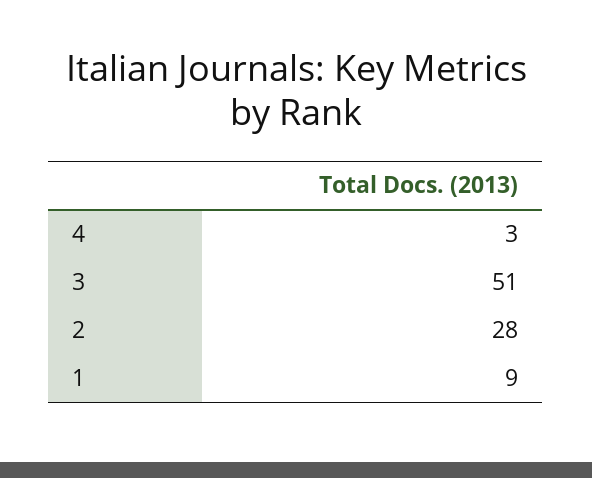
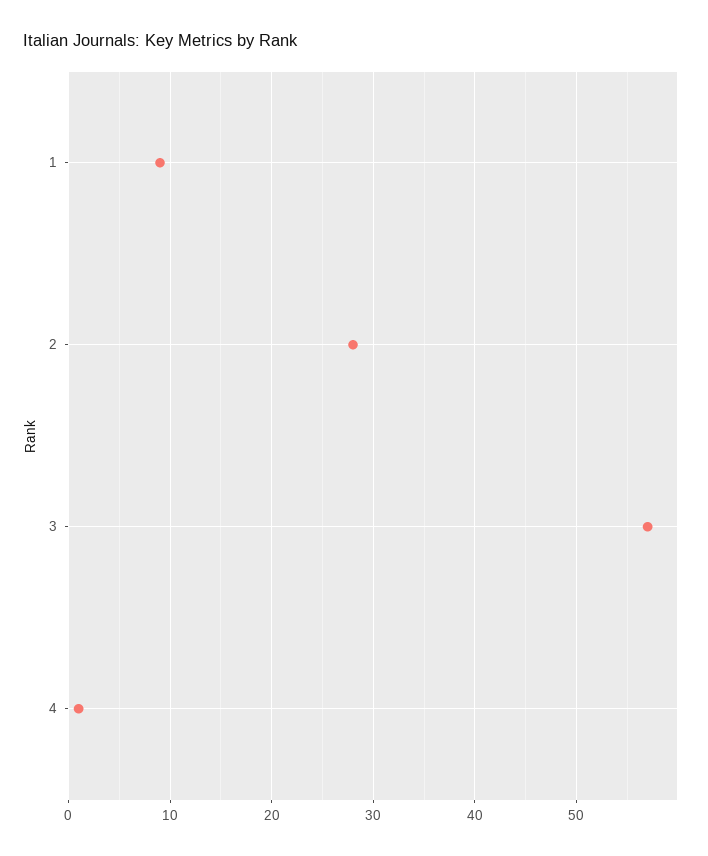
4: 3 -> 1
3: 51 -> 57

